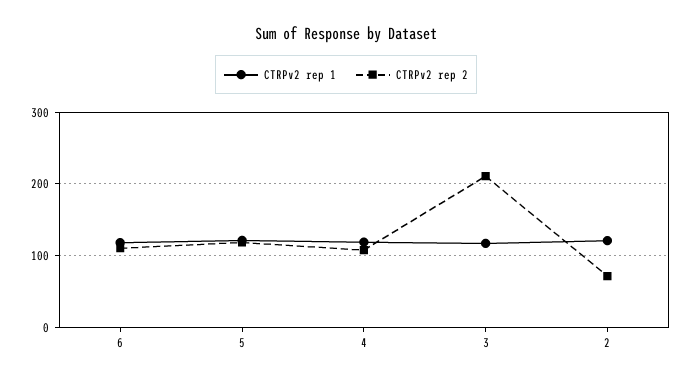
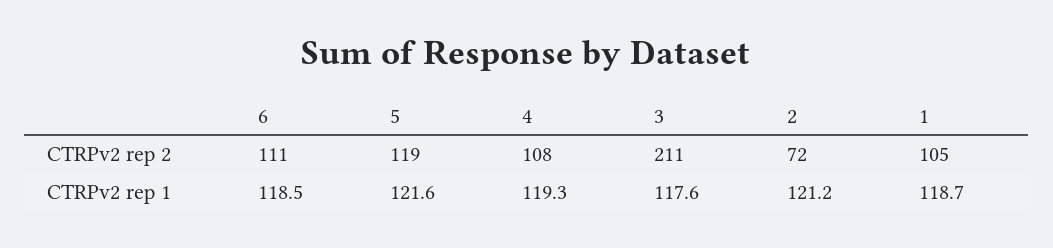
CTRPv2 rep 2, 1: none -> 105
CTRPv2 rep 1, 1: none -> 118.7

